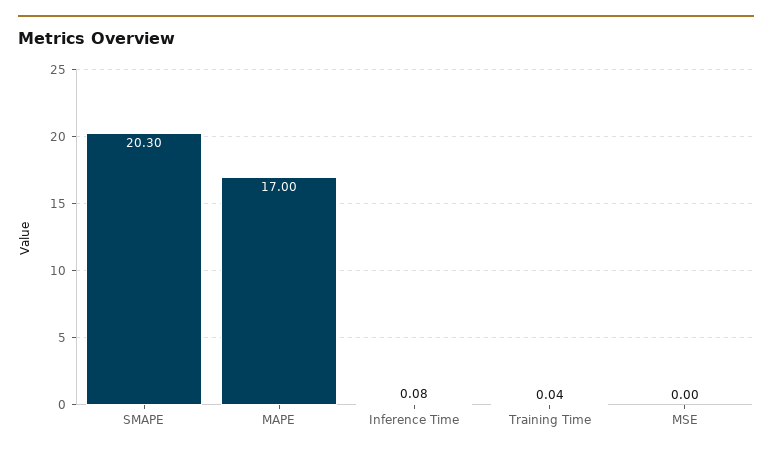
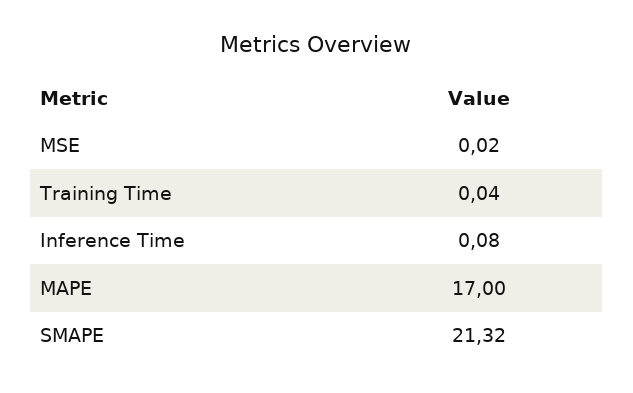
SMAPE: 20.3 -> 21.32
MSE: 0 -> 0.02

